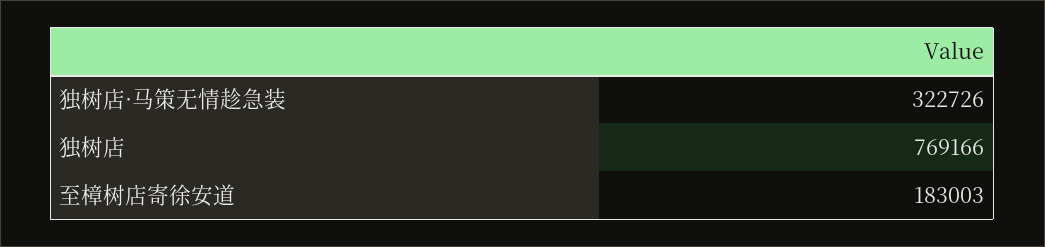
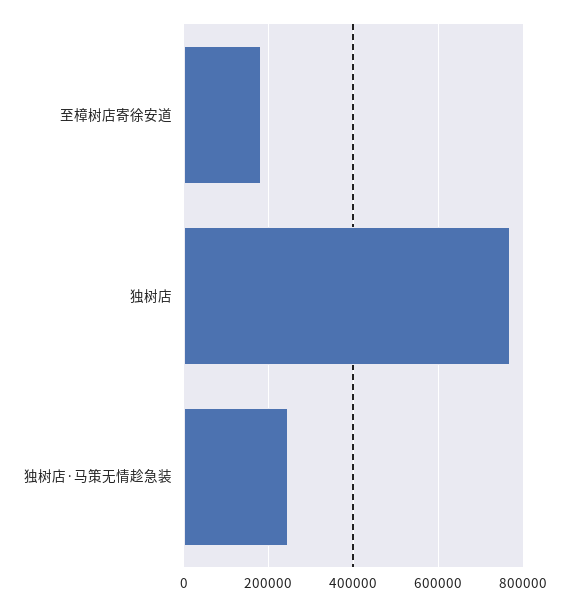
独树店·马策无情趁急装: 322726 -> 240000

